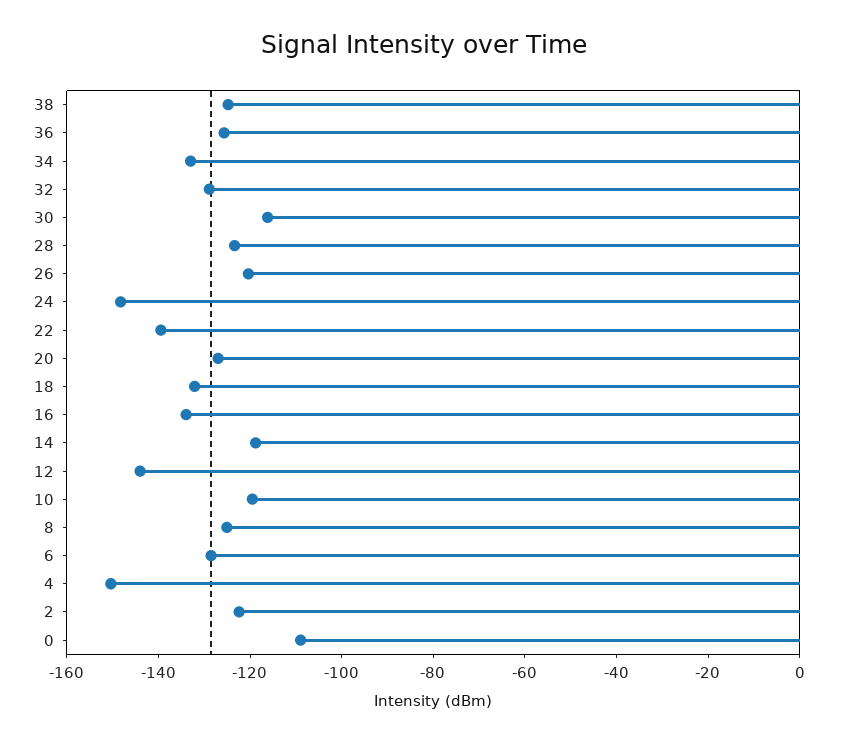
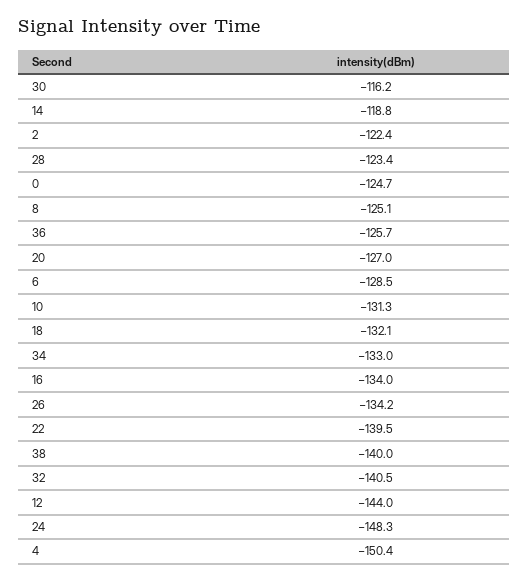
38: -125 -> -140
32: -130 -> -140.5
26: -120 -> -134.2
10: -120 -> -131.3
0: -110 -> -124.7

